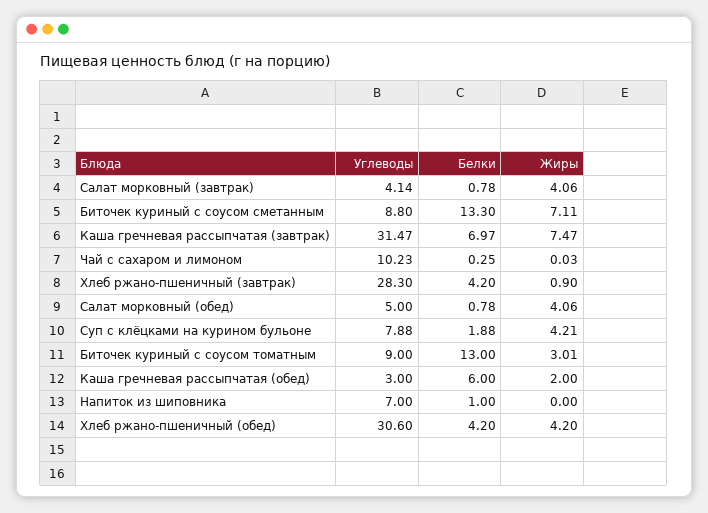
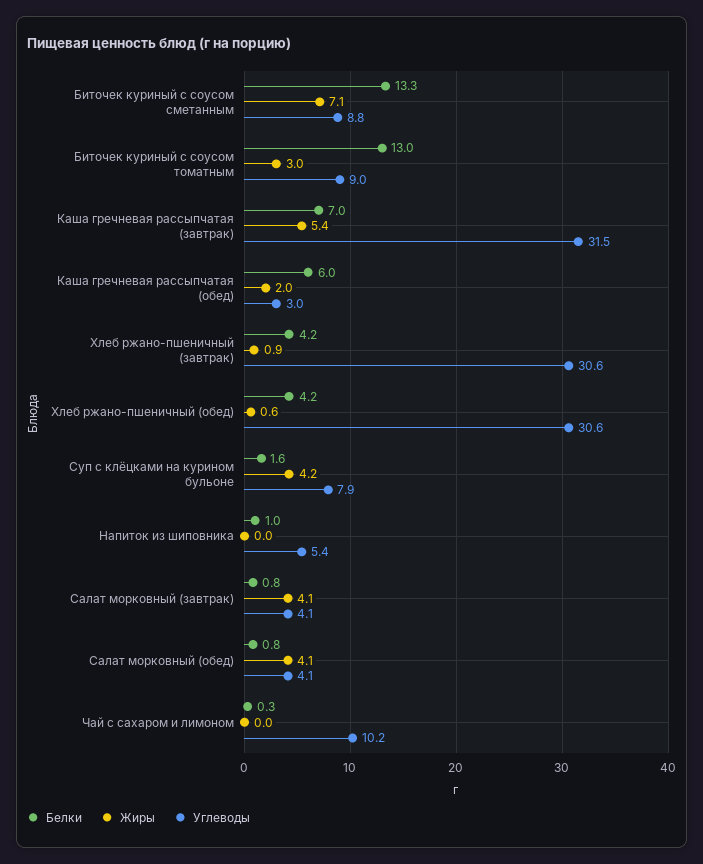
Жиры, Каша гречневая рассыпчатая (завтрак): 7.47 -> 5.4
Углеводы, Хлеб ржано-пшеничный (завтрак): 28.3 -> 30.6
Углеводы, Салат морковный (обед): 5 -> 4.1
Белки, Суп с клёцками на курином бульоне: 1.88 -> 1.6
Углеводы, Напиток из шиповника: 7 -> 5.4
Жиры, Хлеб ржано-пшеничный (обед): 4.2 -> 0.6

